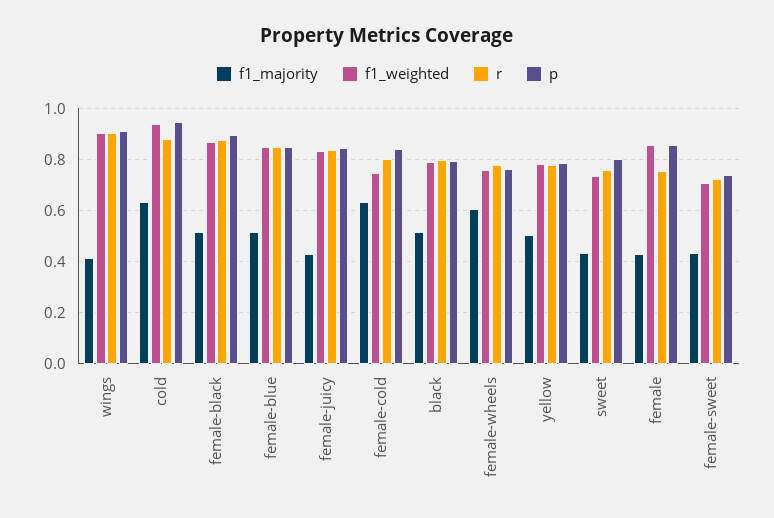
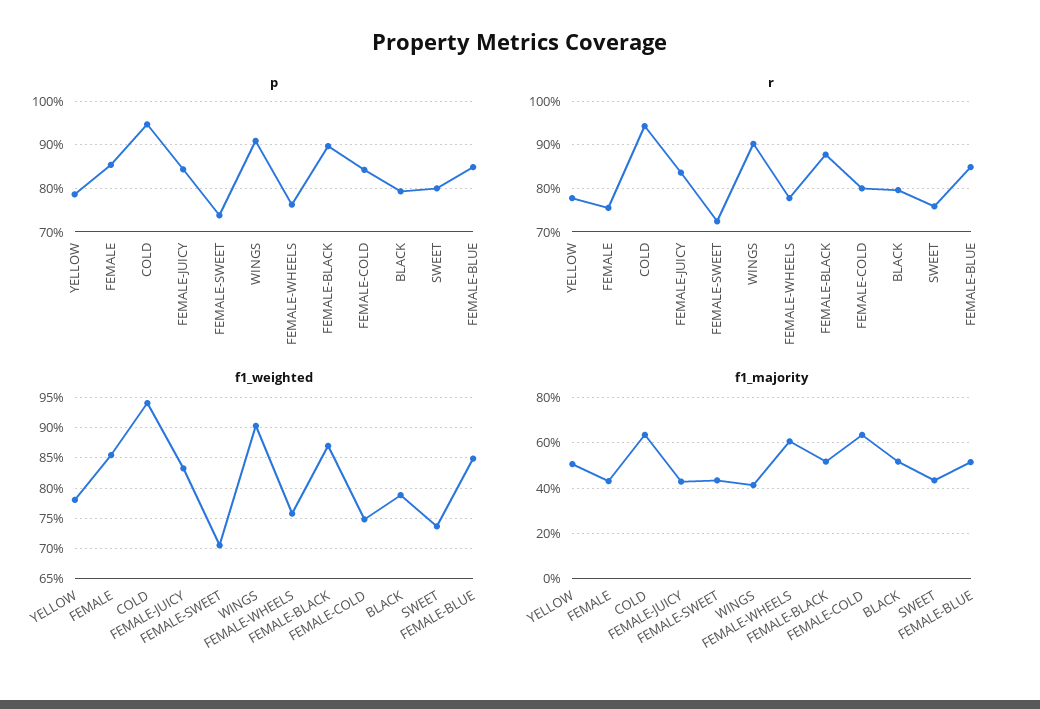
r, cold: 0.875 -> 0.94

